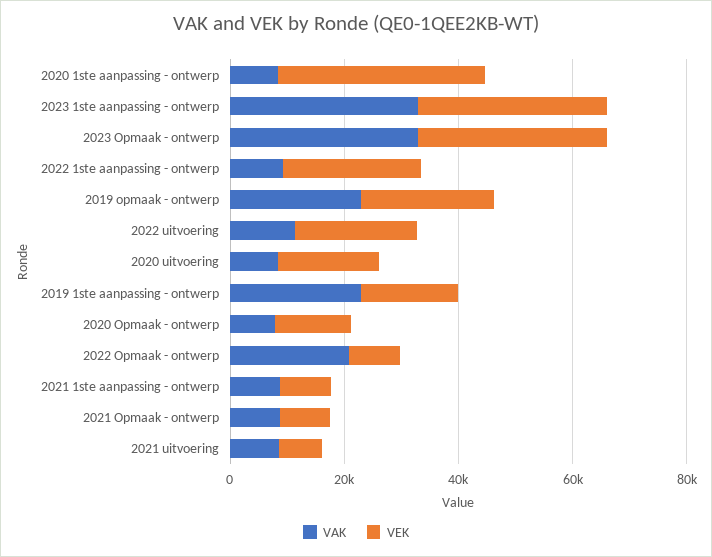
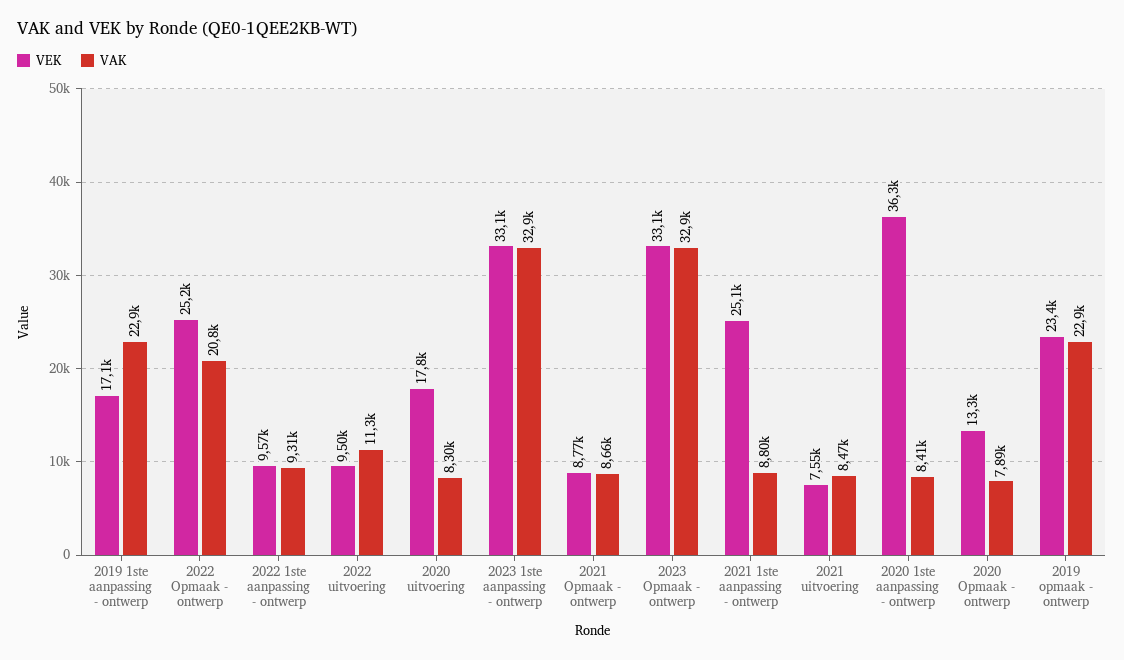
VEK, 2022 1ste aanpassing - ontwerp: 25000 -> 9570
VEK, 2022 uitvoering: 20000 -> 9500
VEK, 2022 Opmaak - ontwerp: 10000 -> 25200
VEK, 2021 1ste aanpassing - ontwerp: 10000 -> 25100

